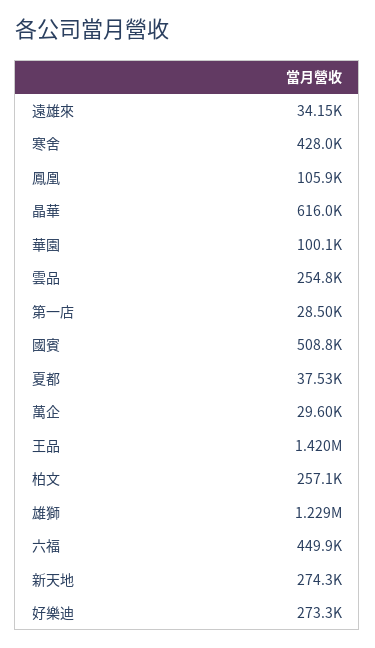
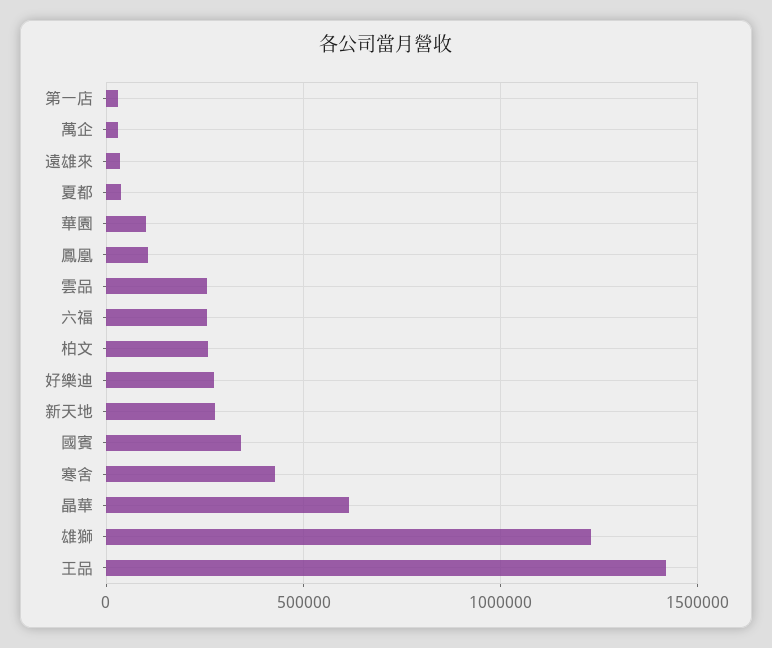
國賓: 508800 -> 350000
六福: 449900 -> 250000

